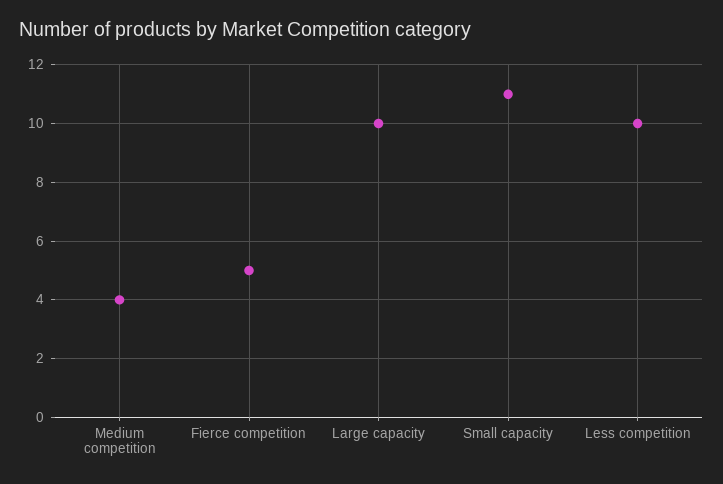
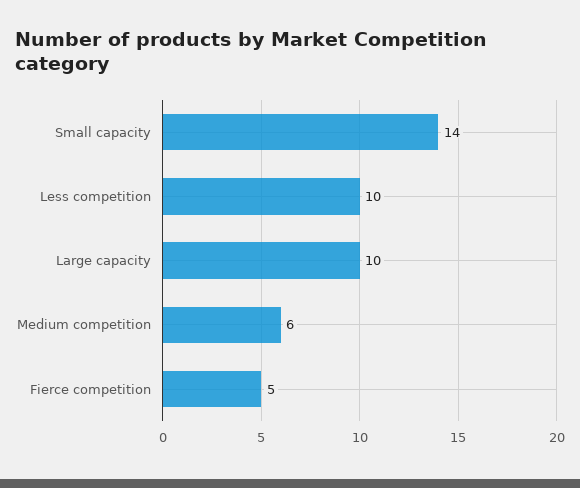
Medium competition: 4 -> 6
Small capacity: 11 -> 14

